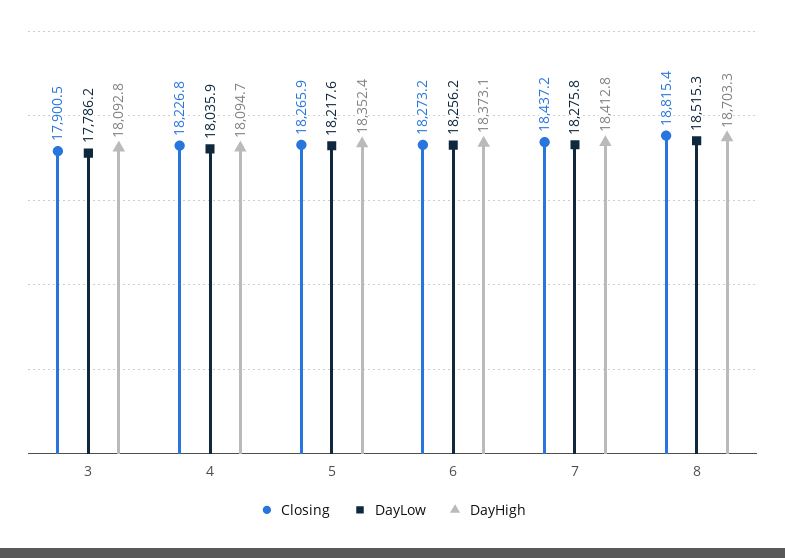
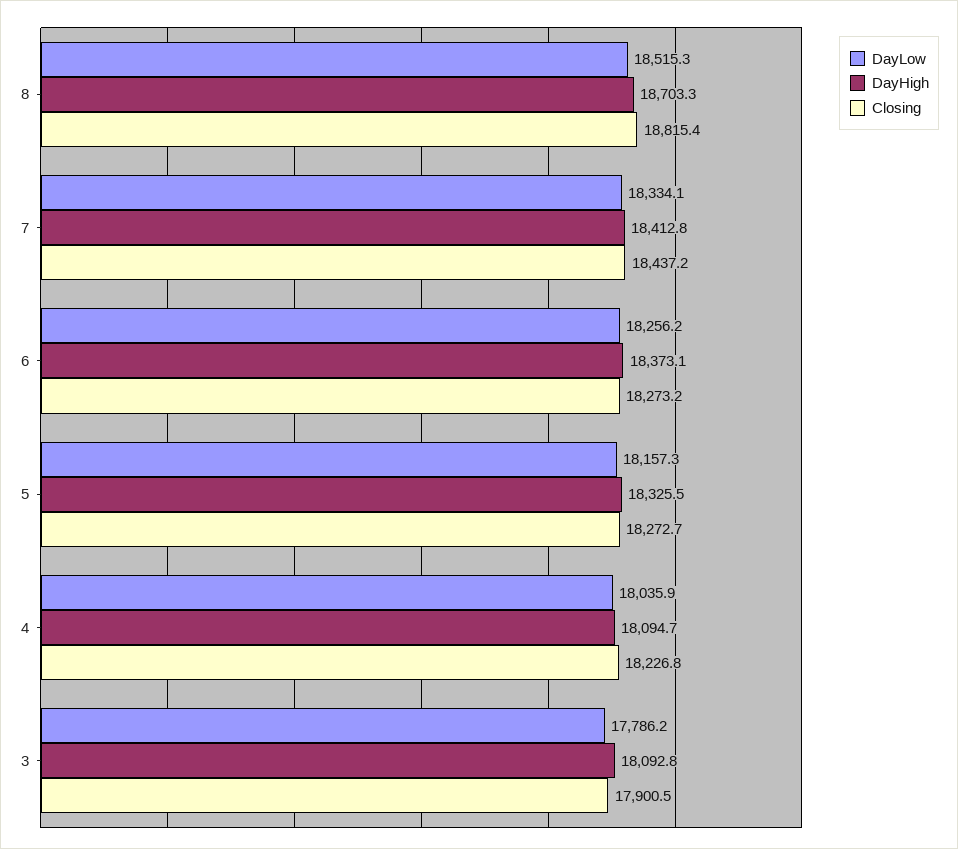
Closing, 5: 18265.9 -> 18272.7
DayLow, 5: 18217.6 -> 18157.3
DayHigh, 5: 18352.4 -> 18325.5
DayLow, 7: 18275.8 -> 18334.1

